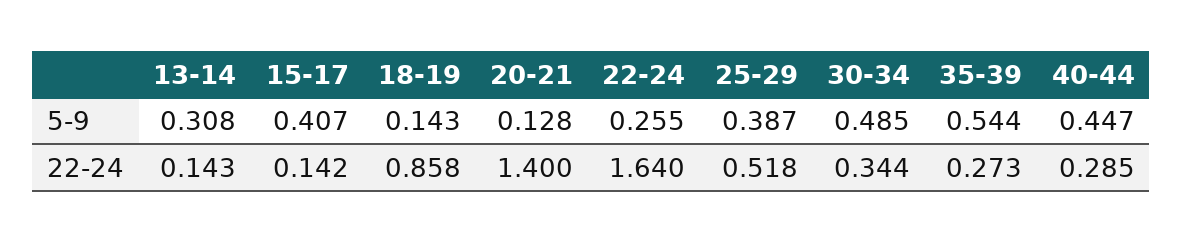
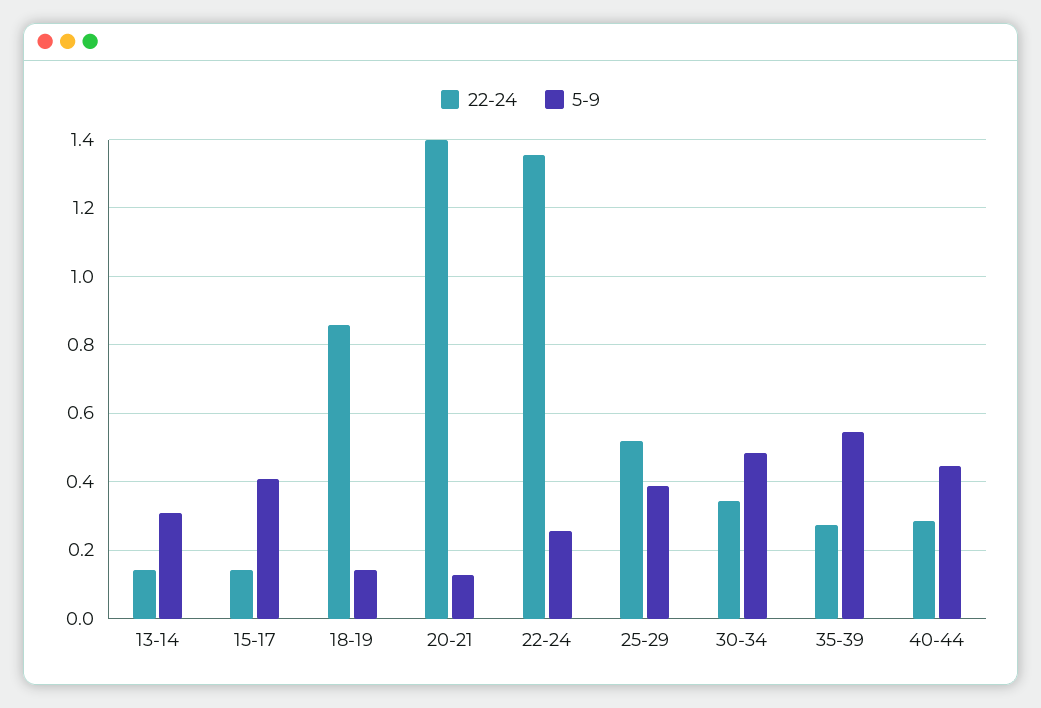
22-24, 22-24: 1.64 -> 1.36

